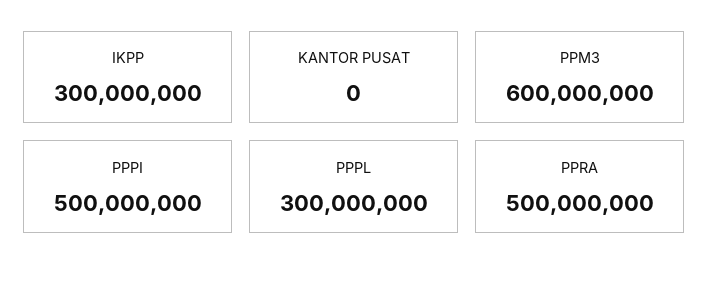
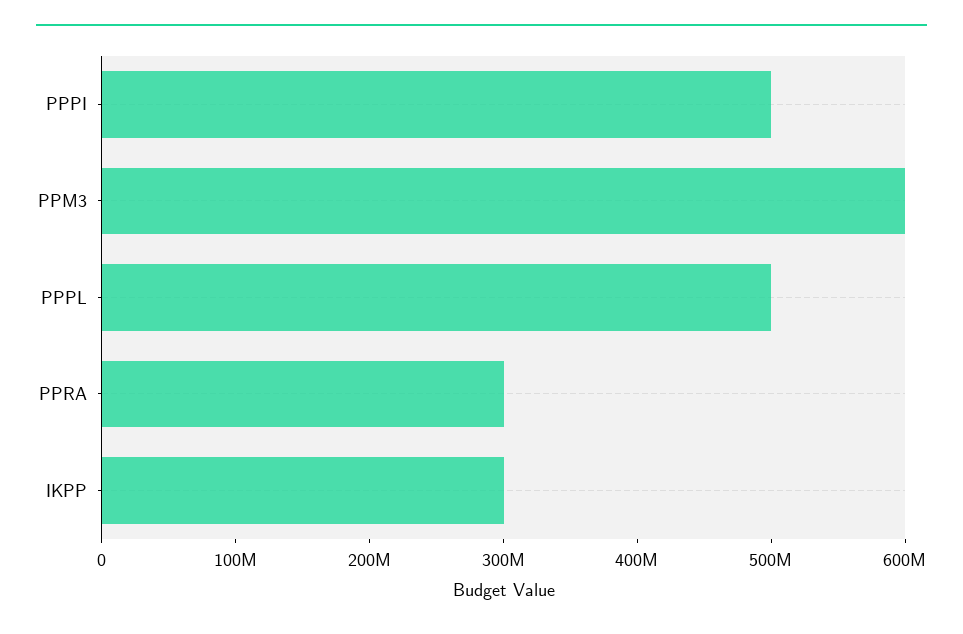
KANTOR PUSAT: 0 -> none
PPPL: 300000000 -> 500000000
PPRA: 500000000 -> 300000000

